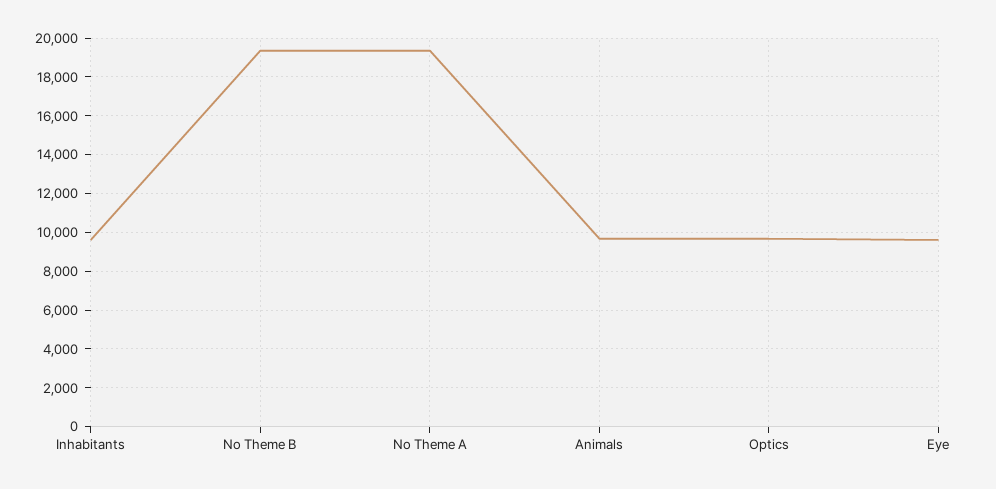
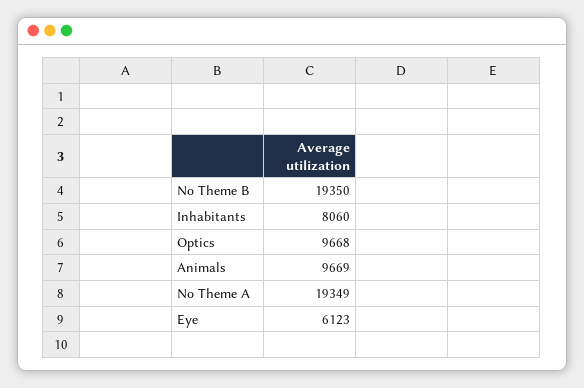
Inhabitants: 9500 -> 8060
Eye: 9500 -> 6123

